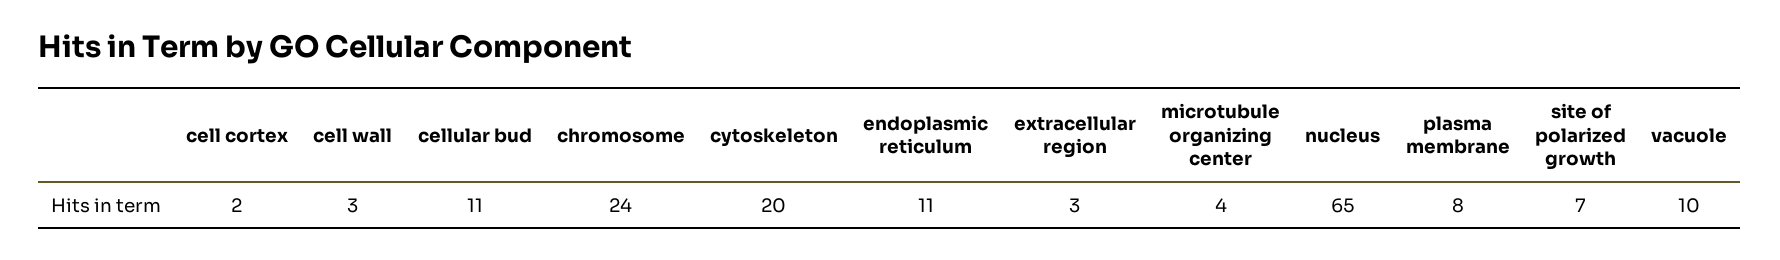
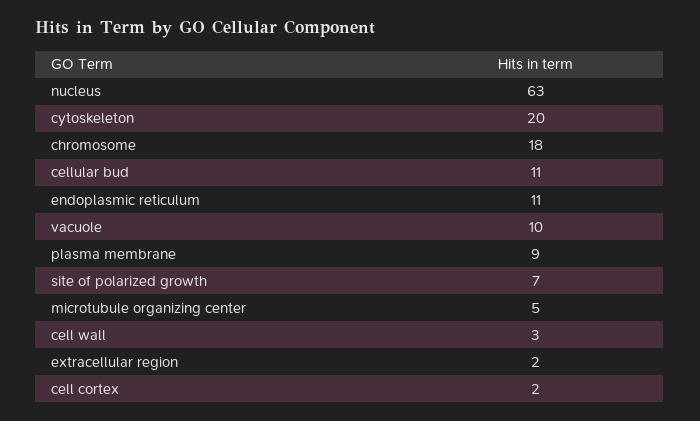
chromosome: 24 -> 18
extracellular region: 3 -> 2
microtubule organizing center: 4 -> 5
nucleus: 65 -> 63
plasma membrane: 8 -> 9

